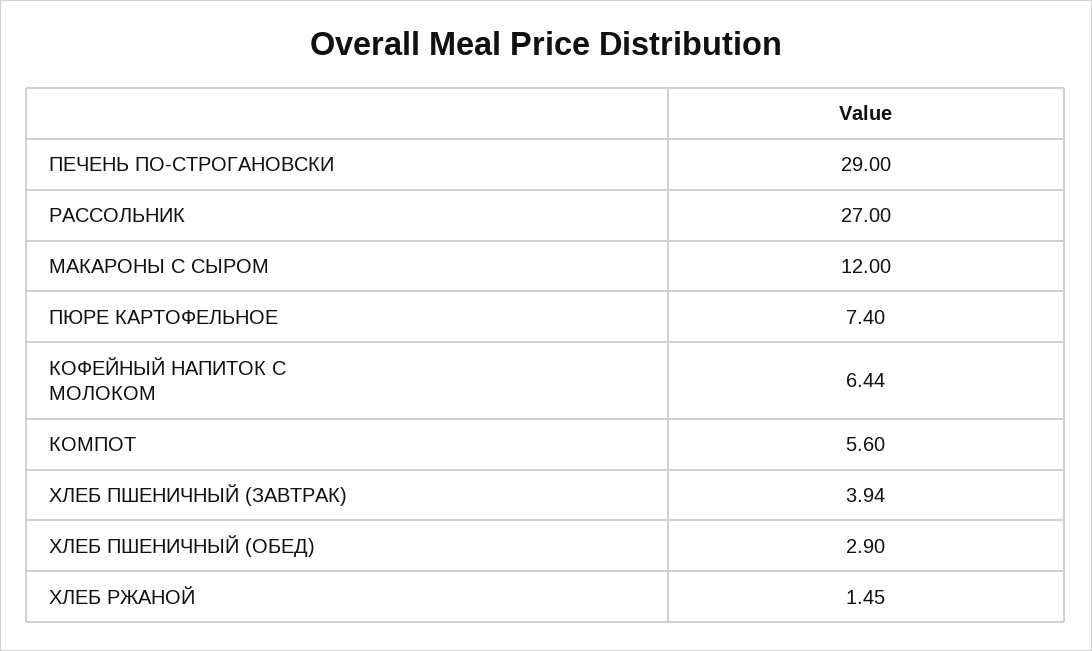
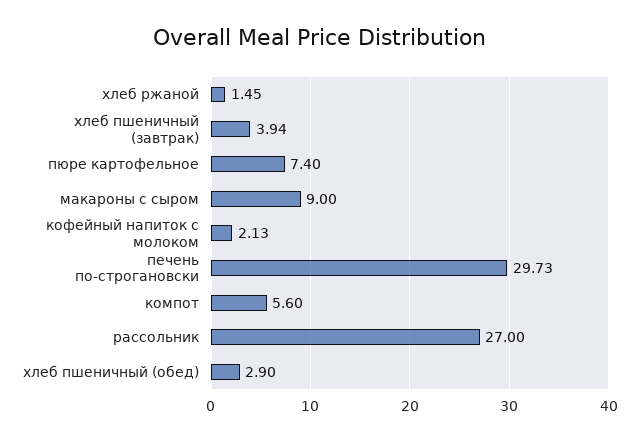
ПЕЧЕНЬ ПО-СТРОГАНОВСКИ: 29 -> 29.73
МАКАРОНЫ С СЫРОМ: 12 -> 9
КОФЕЙНЫЙ НАПИТОК С МОЛОКОМ: 6.44 -> 2.13

